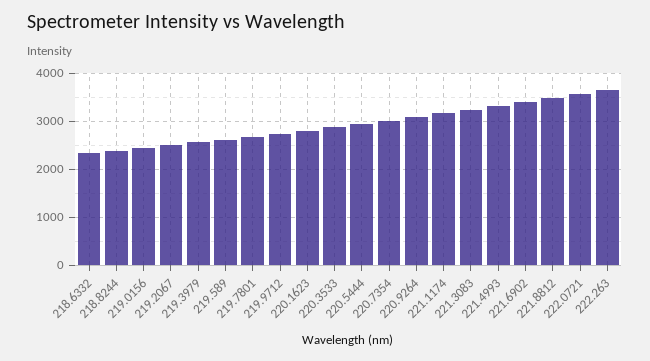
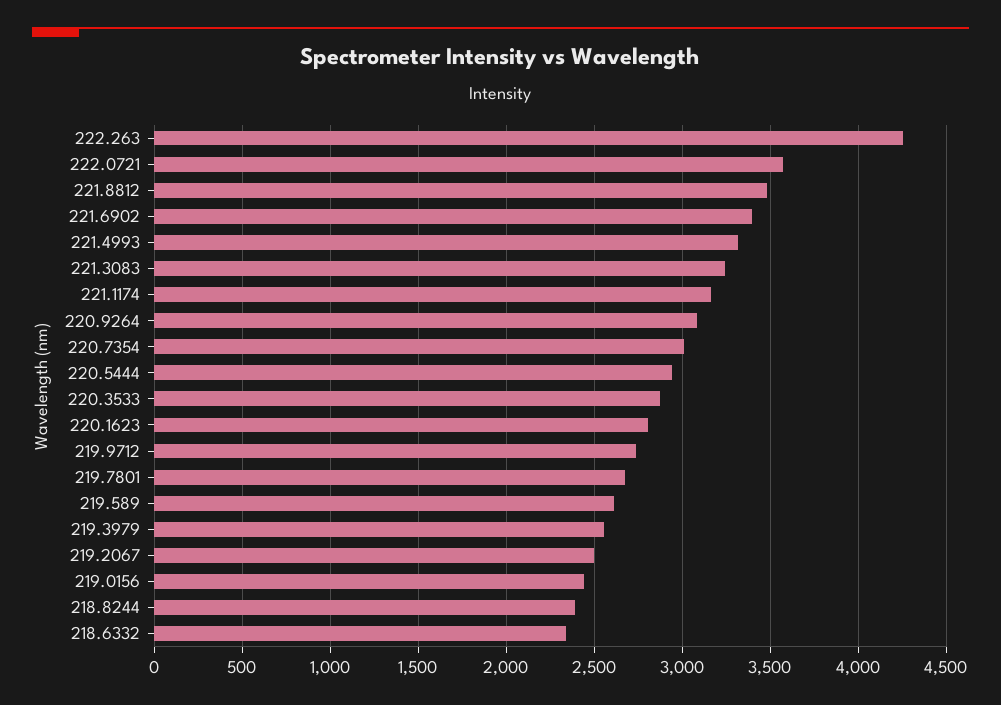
222.263: 3600 -> 4250

